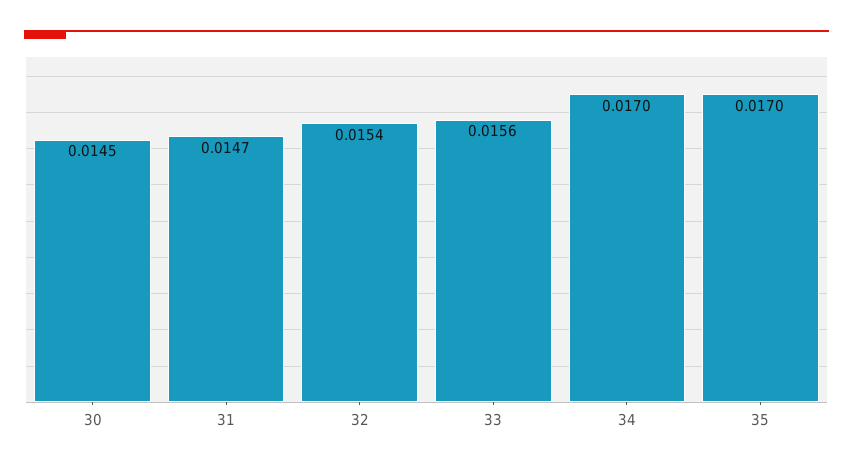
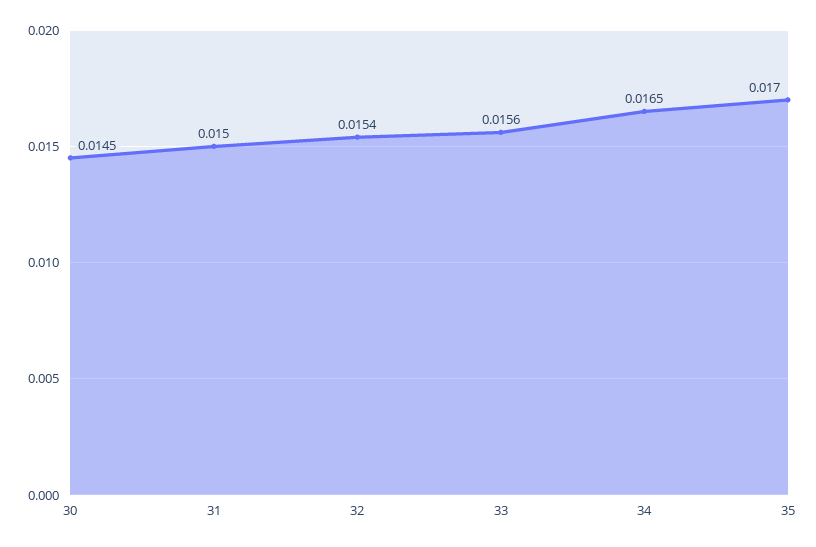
31: 0.0147 -> 0.015
34: 0.017 -> 0.0165

